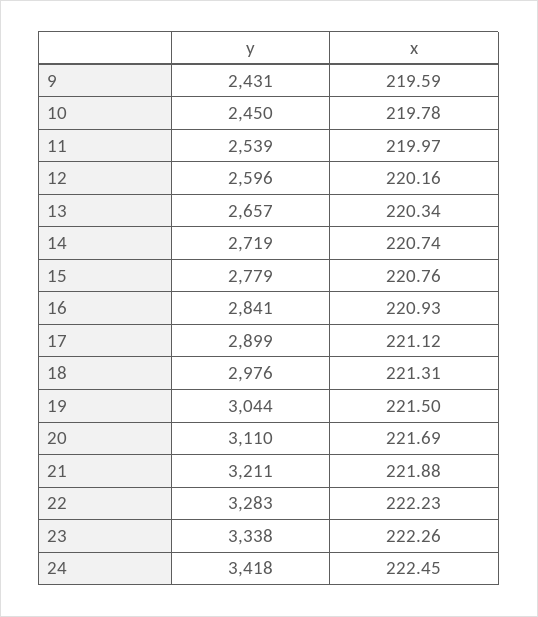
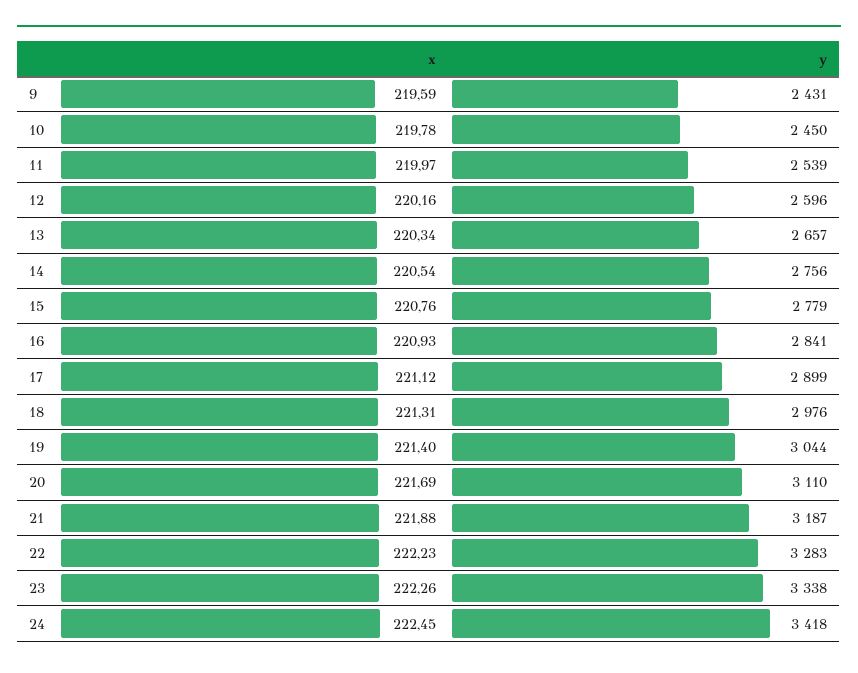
y, 14: 2719 -> 2756
x, 14: 220.74 -> 220.54
x, 19: 221.5 -> 221.4
y, 21: 3211 -> 3187

